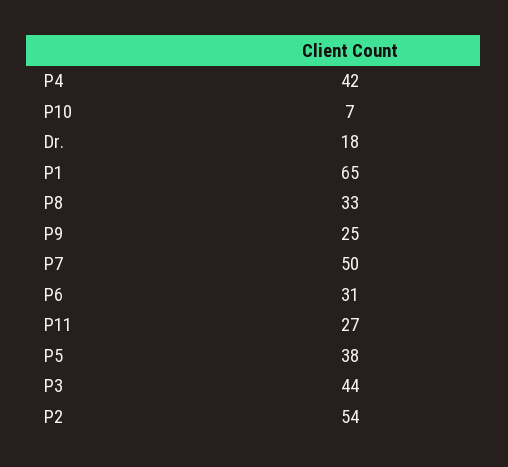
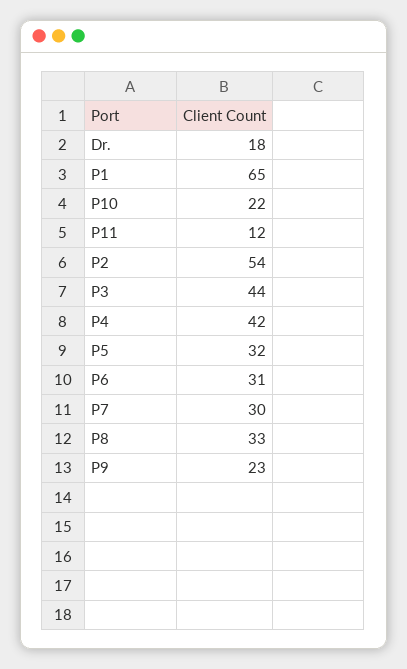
P10: 7 -> 22
P9: 25 -> 23
P7: 50 -> 30
P11: 27 -> 12
P5: 38 -> 32

